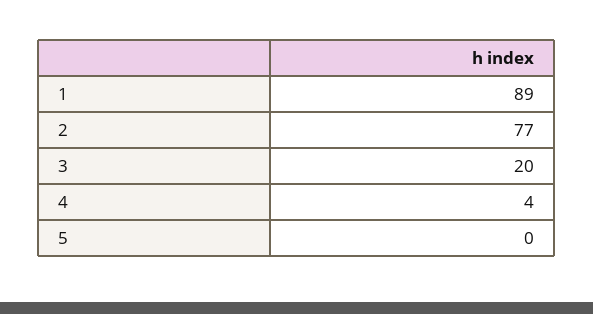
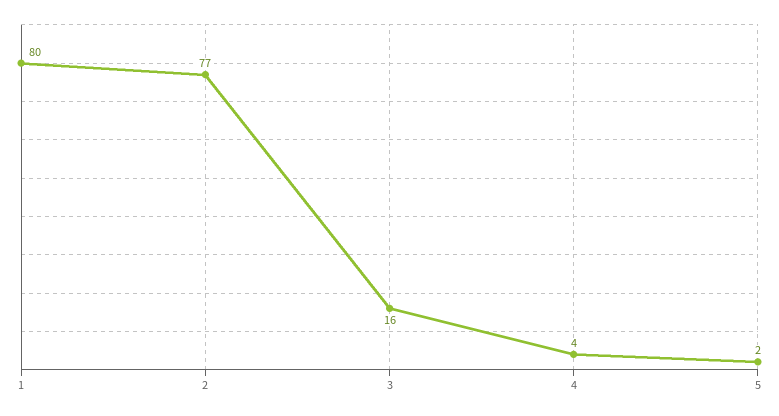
1: 89 -> 80
3: 20 -> 16
5: 0 -> 2

